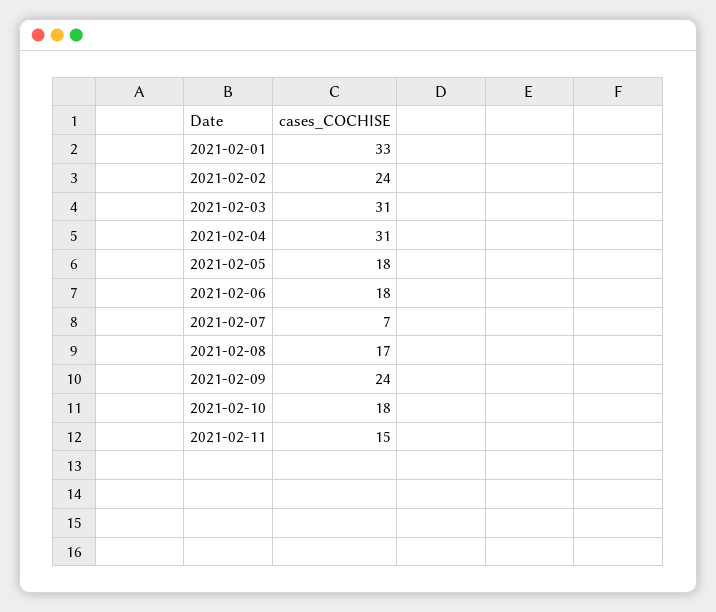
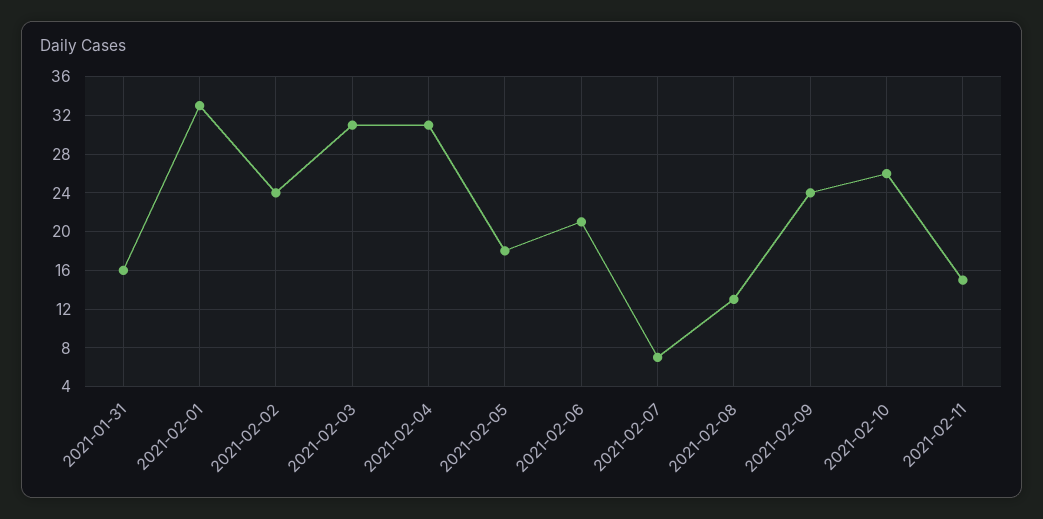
2021-02-06: 18 -> 21
2021-02-08: 17 -> 13
2021-02-10: 18 -> 26
2021-01-31: none -> 16

